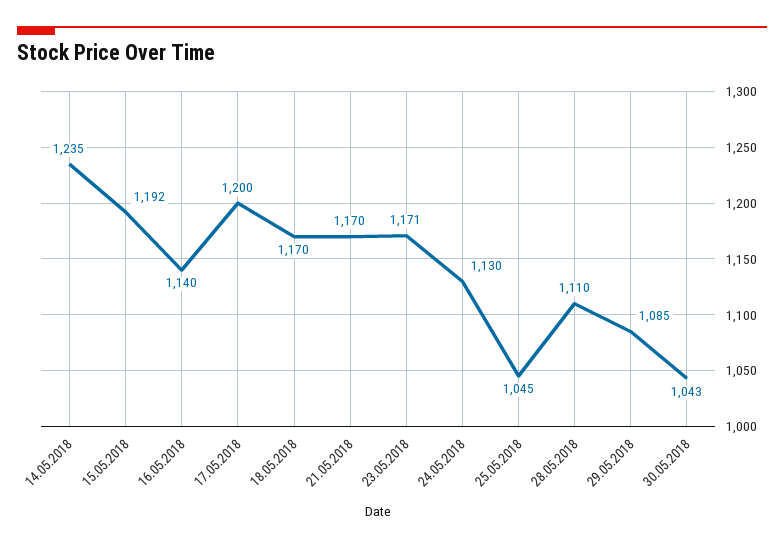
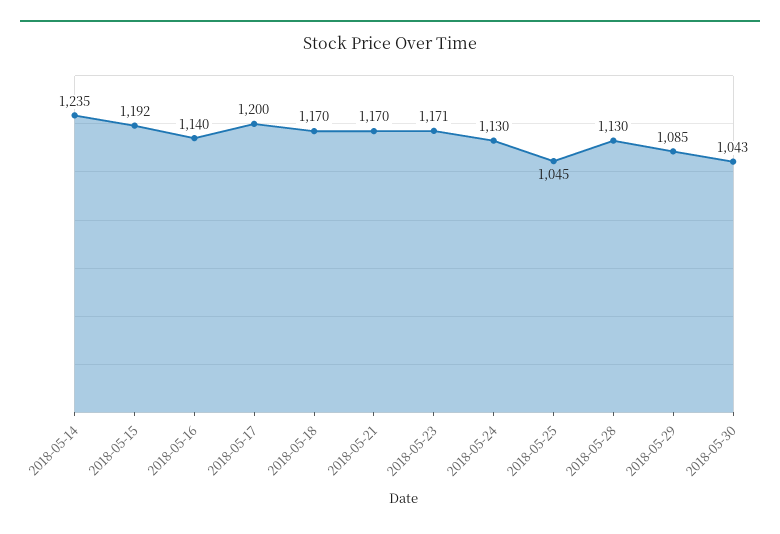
28.05.2018: 1110 -> 1130

